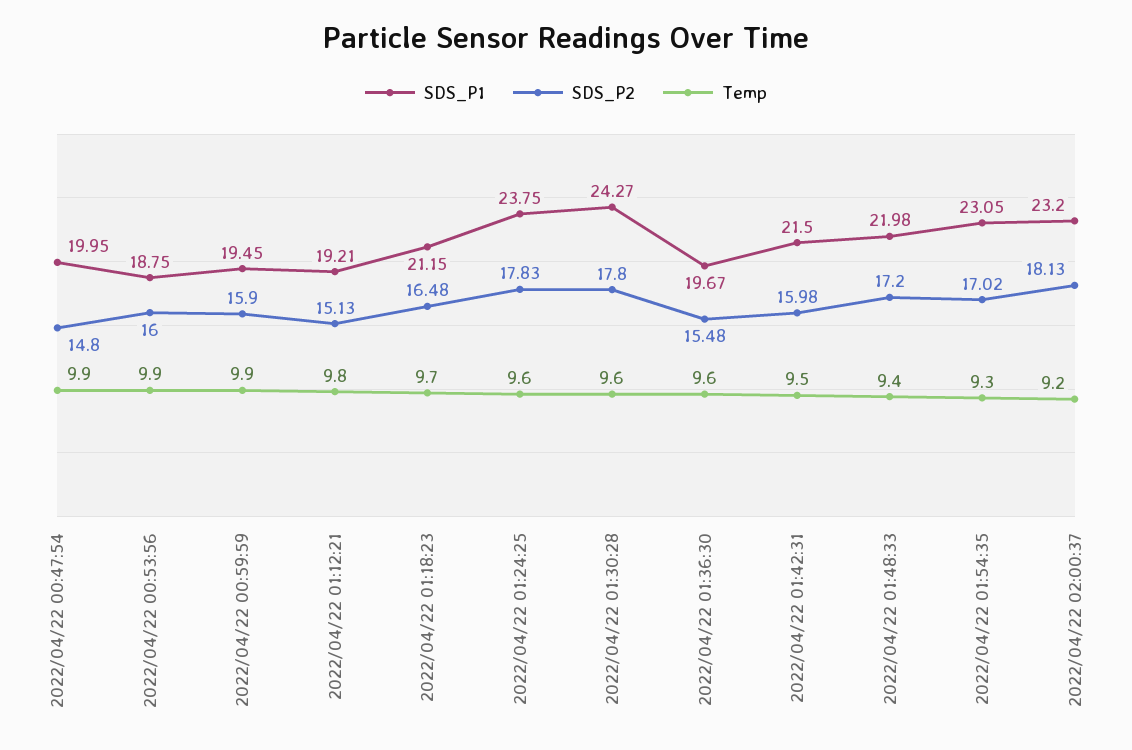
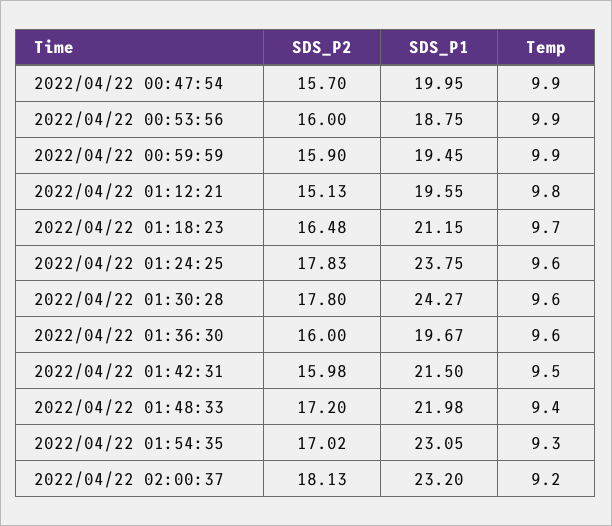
SDS_P2, 2022/04/22 00:47:54: 14.8 -> 15.7
SDS_P1, 2022/04/22 01:12:21: 19.21 -> 19.55
SDS_P2, 2022/04/22 01:36:30: 15.48 -> 16

